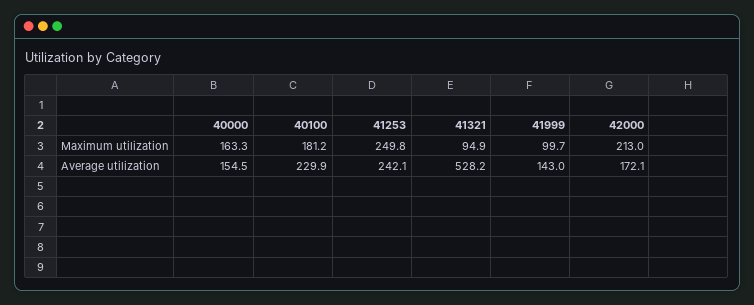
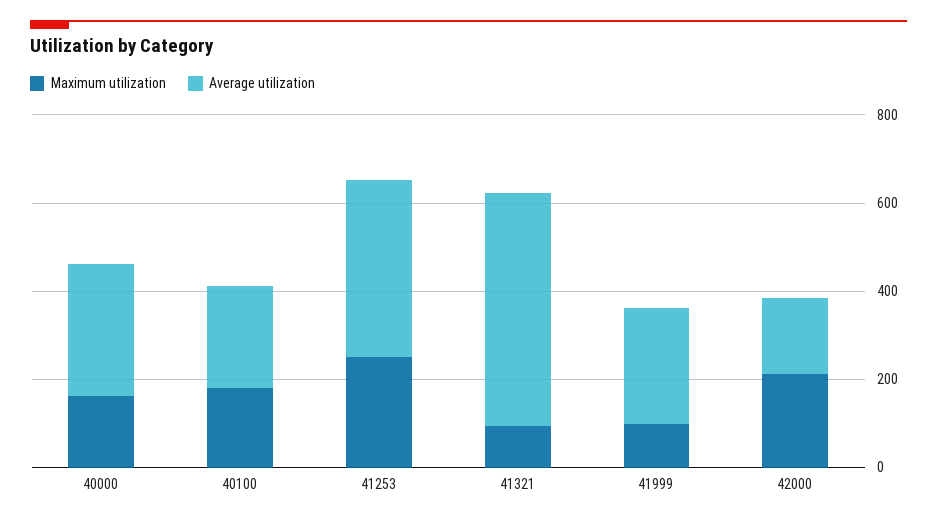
Average utilization, 40000: 154.5 -> 300
Average utilization, 41253: 242.1 -> 400
Average utilization, 41999: 143 -> 250

